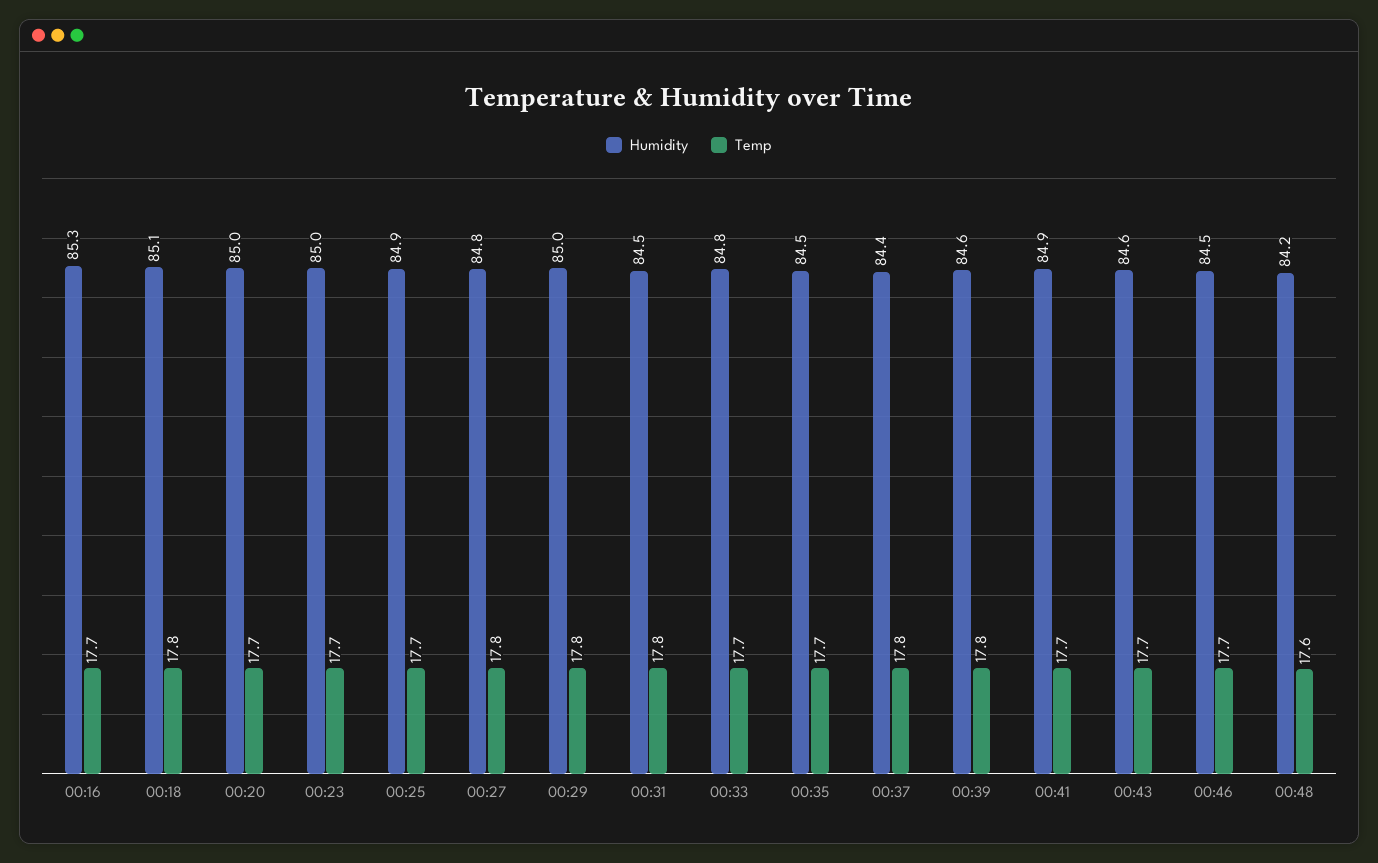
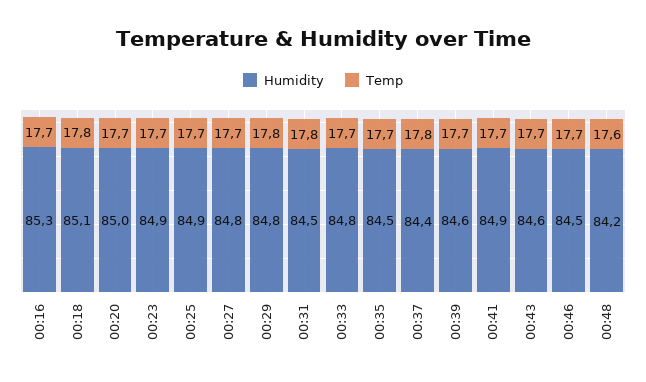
Humidity, 00:23: 85 -> 84.9
Temp, 00:27: 17.8 -> 17.7
Humidity, 00:29: 85 -> 84.8
Temp, 00:39: 17.8 -> 17.7

